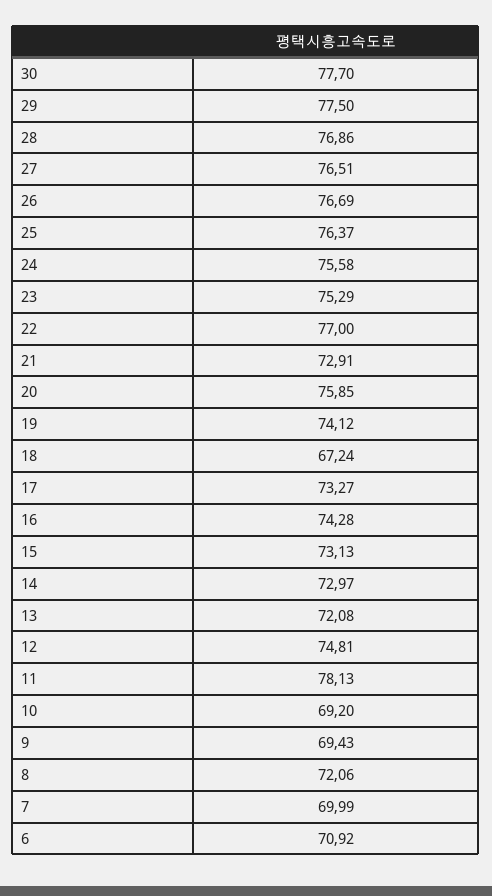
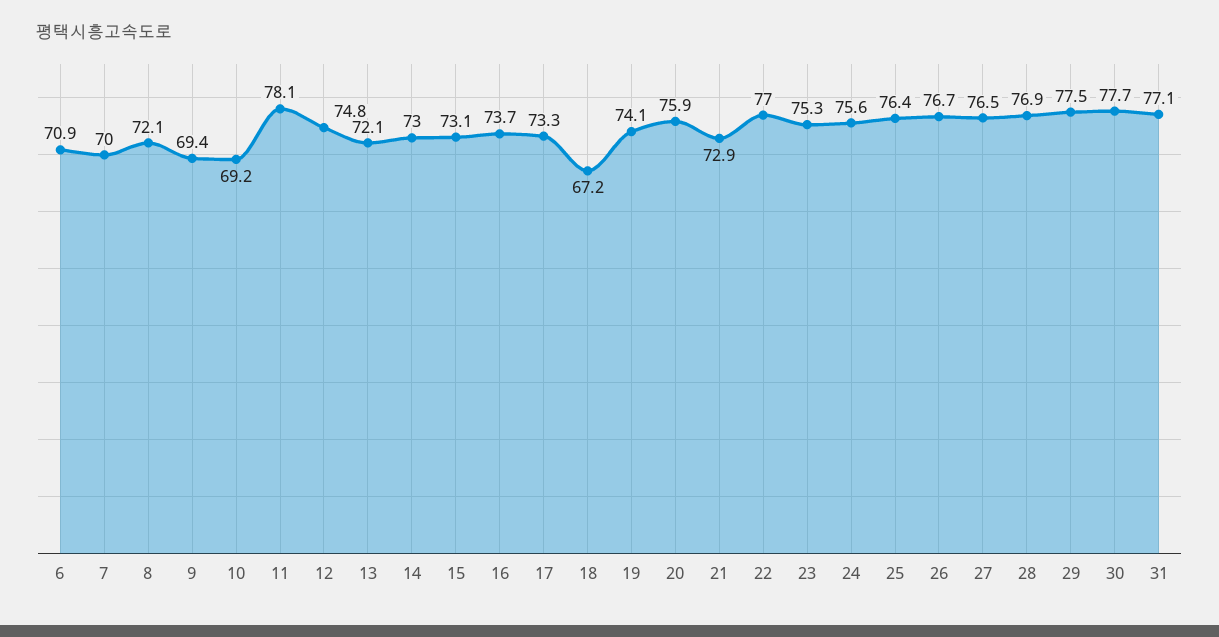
16: 74.28 -> 73.7
31: none -> 77.1

